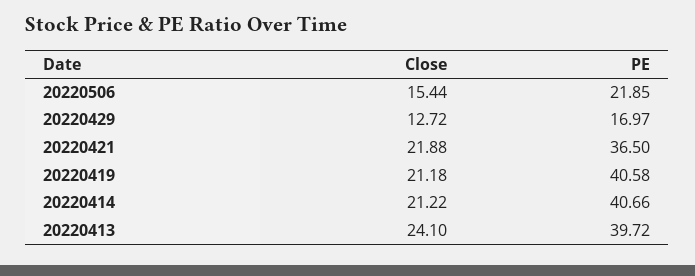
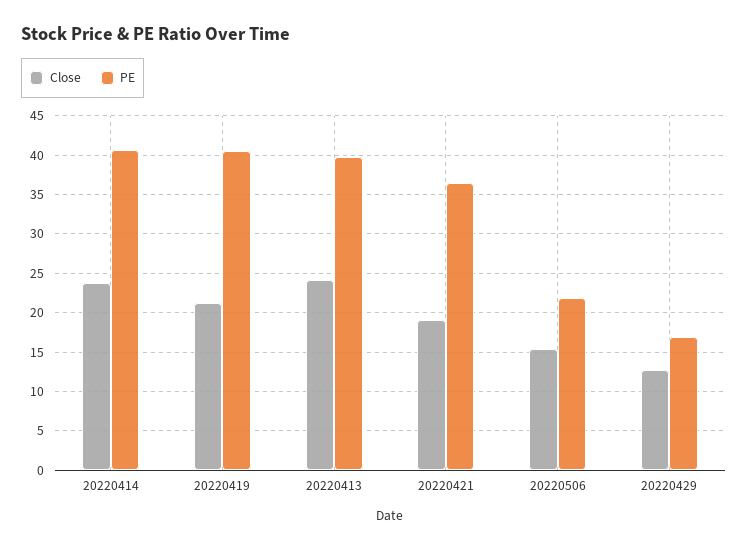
Close, 20220421: 21.88 -> 19
Close, 20220414: 21.22 -> 24

